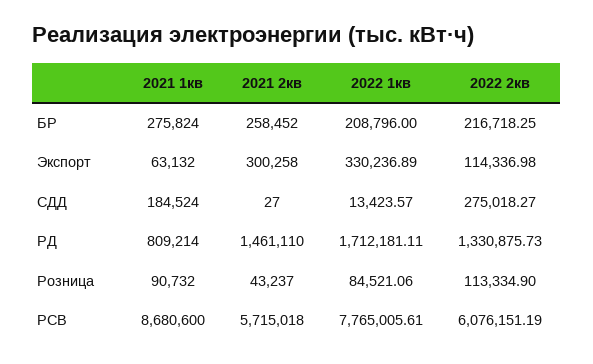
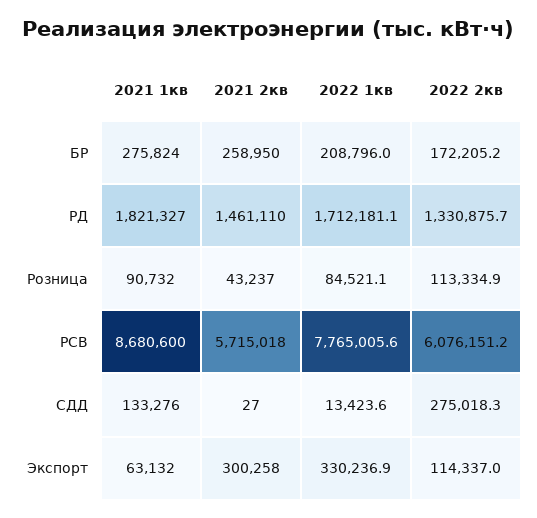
2021 2кв, БР: 258452 -> 258950
2022 2кв, БР: 216718.25 -> 172205.2
2021 1кв, СДД: 184524 -> 133276
2021 1кв, РД: 809214 -> 1821327

